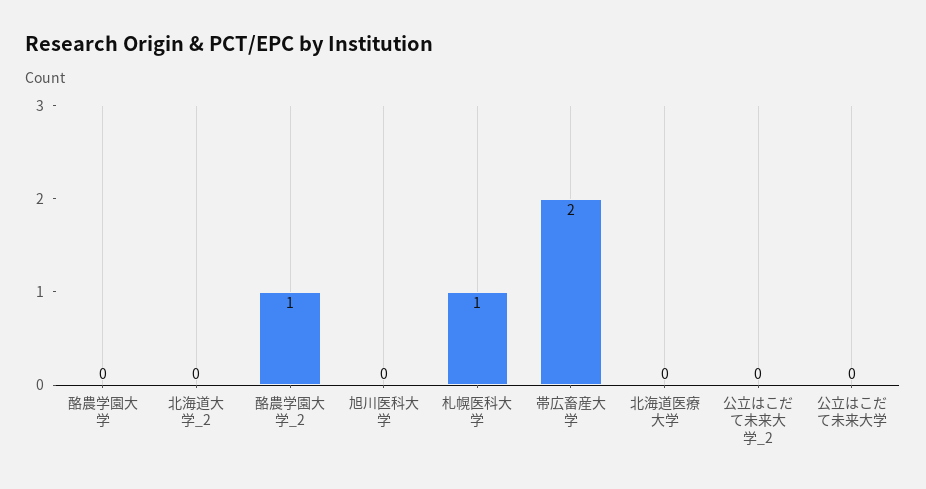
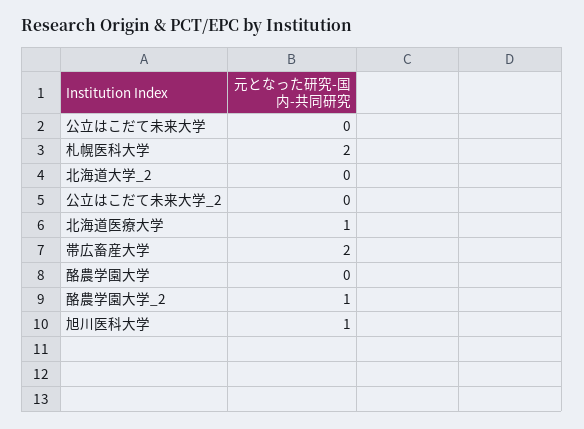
旭川医科大学: 0 -> 1
札幌医科大学: 1 -> 2
北海道医療大学: 0 -> 1

